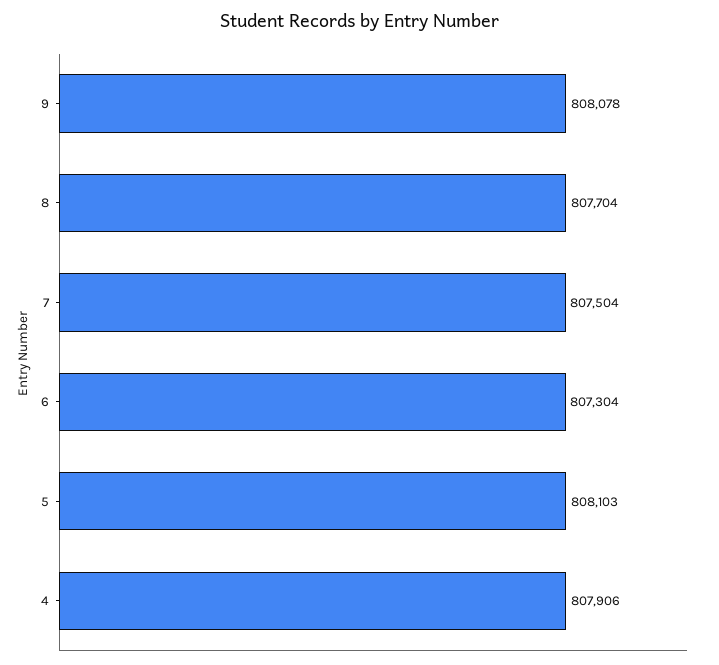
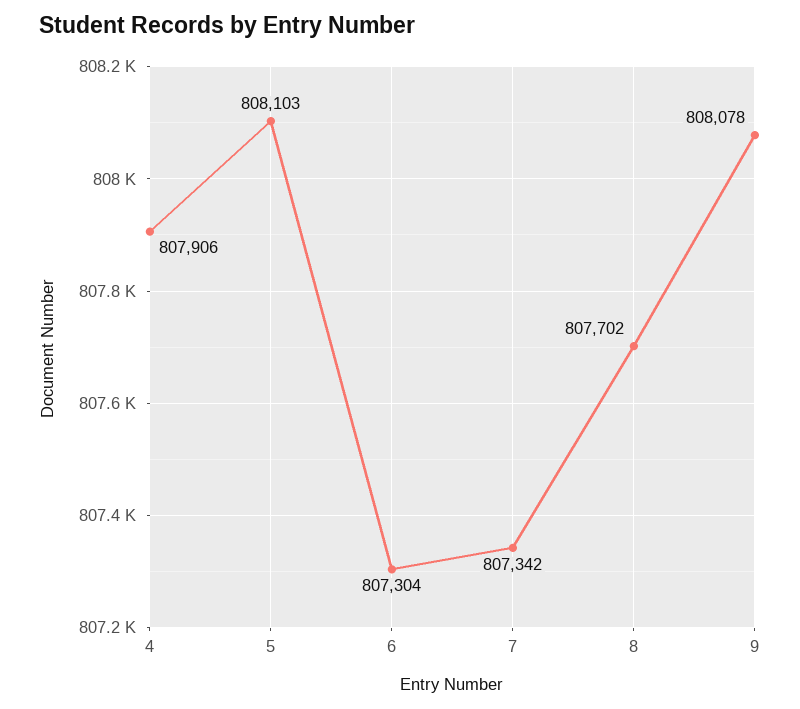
8: 807704 -> 807702
7: 807504 -> 807342

